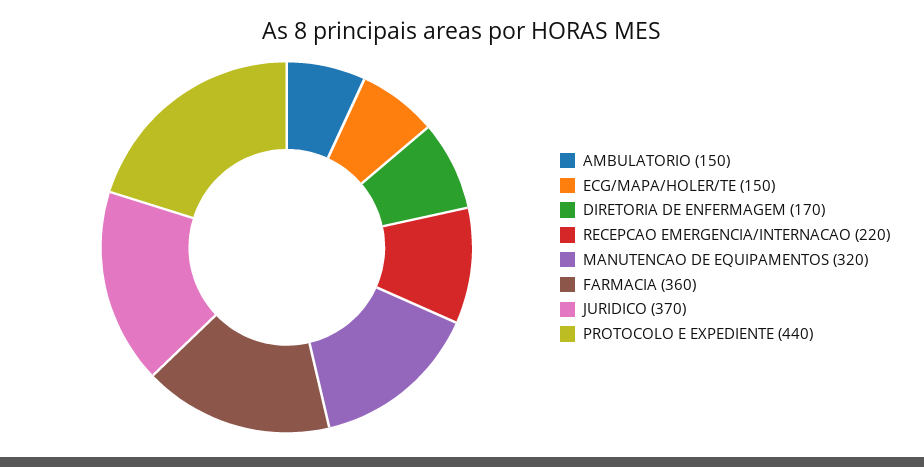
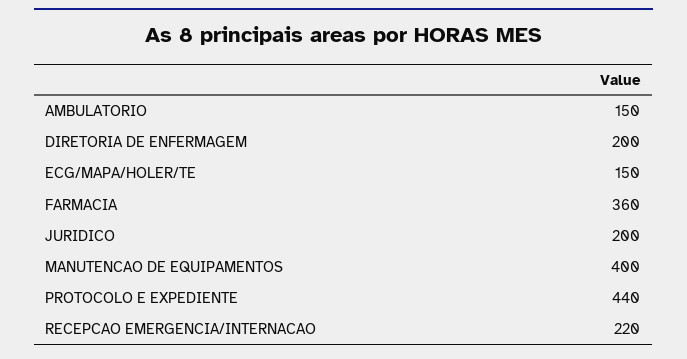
DIRETORIA DE ENFERMAGEM: 170 -> 200
MANUTENCAO DE EQUIPAMENTOS: 320 -> 400
JURIDICO: 370 -> 200

